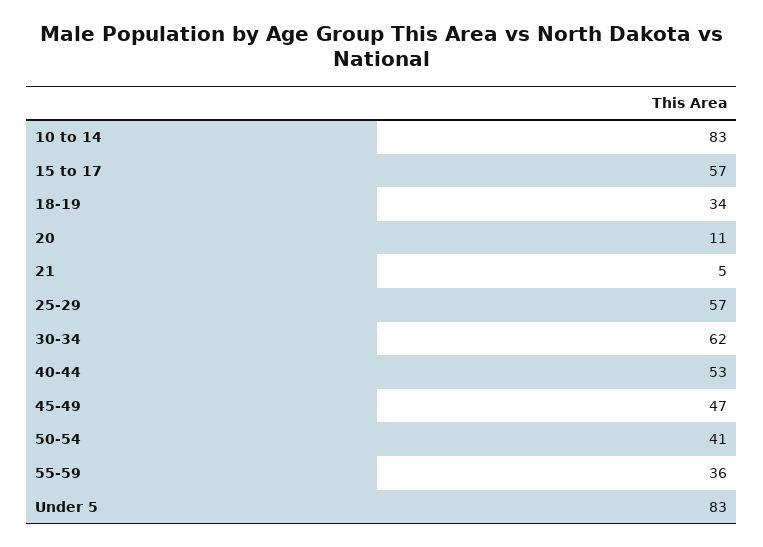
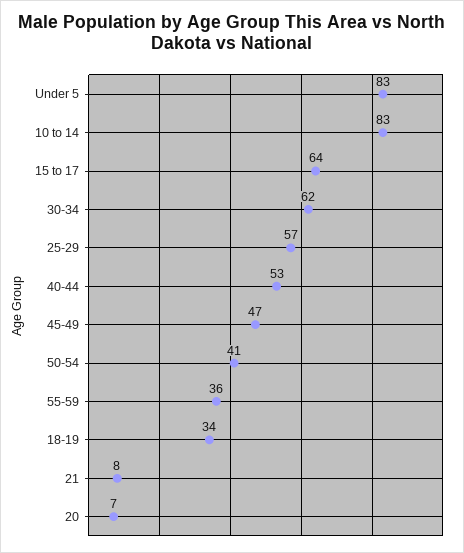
15 to 17: 57 -> 64
20: 11 -> 7
21: 5 -> 8

